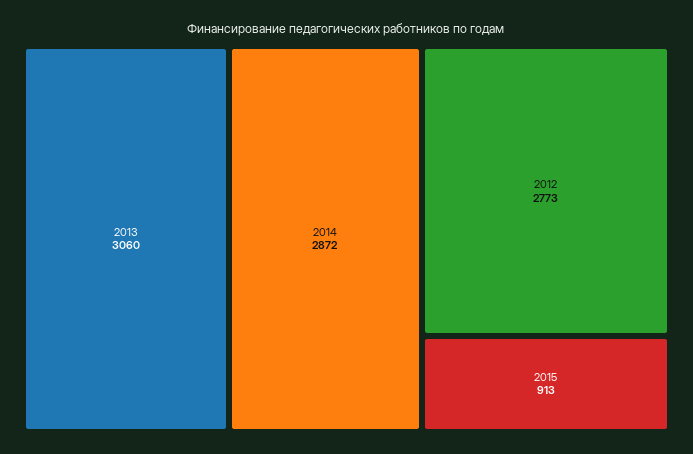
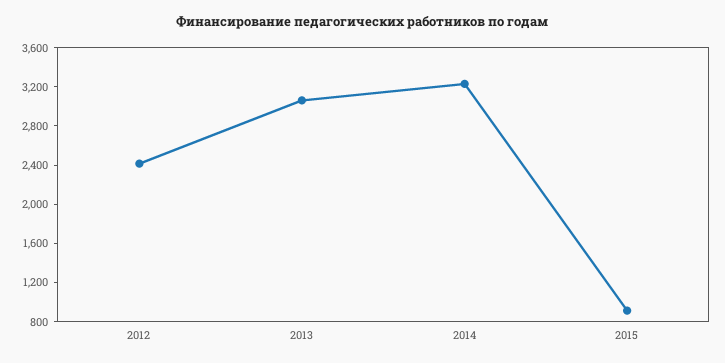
2014: 2872 -> 3200
2012: 2773 -> 2400

